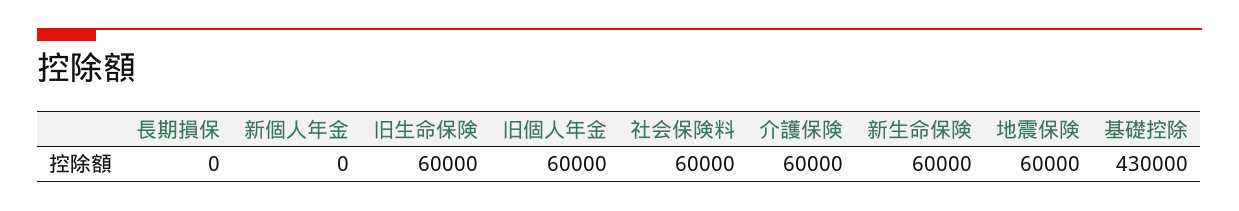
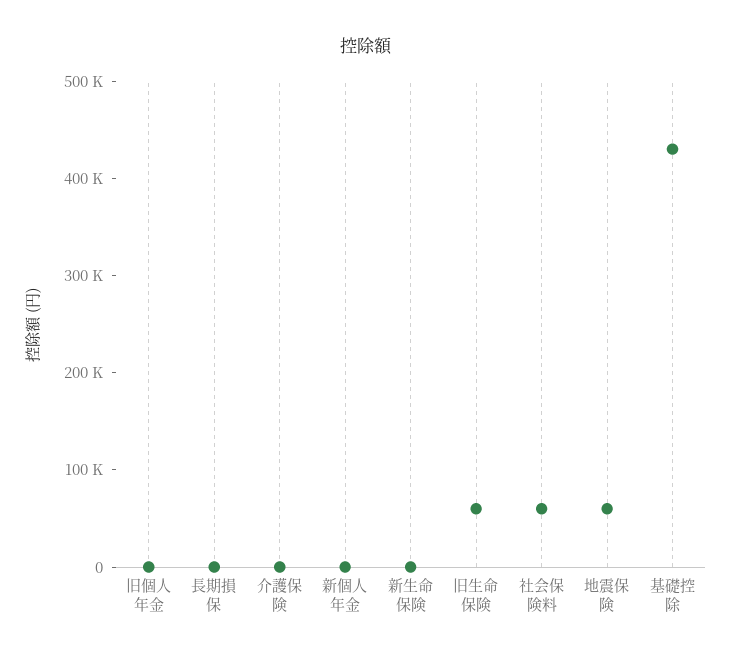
旧個人年金: 60000 -> 0
介護保険: 60000 -> 0
新生命保険: 60000 -> 0

